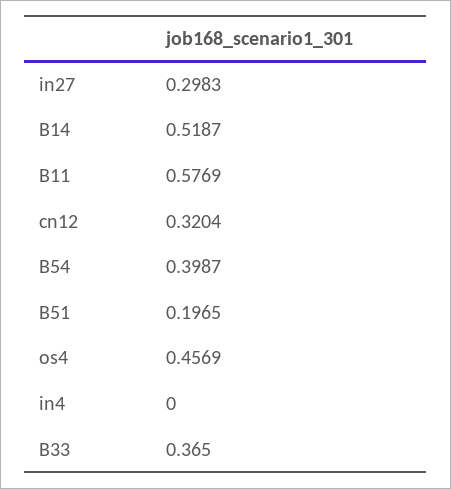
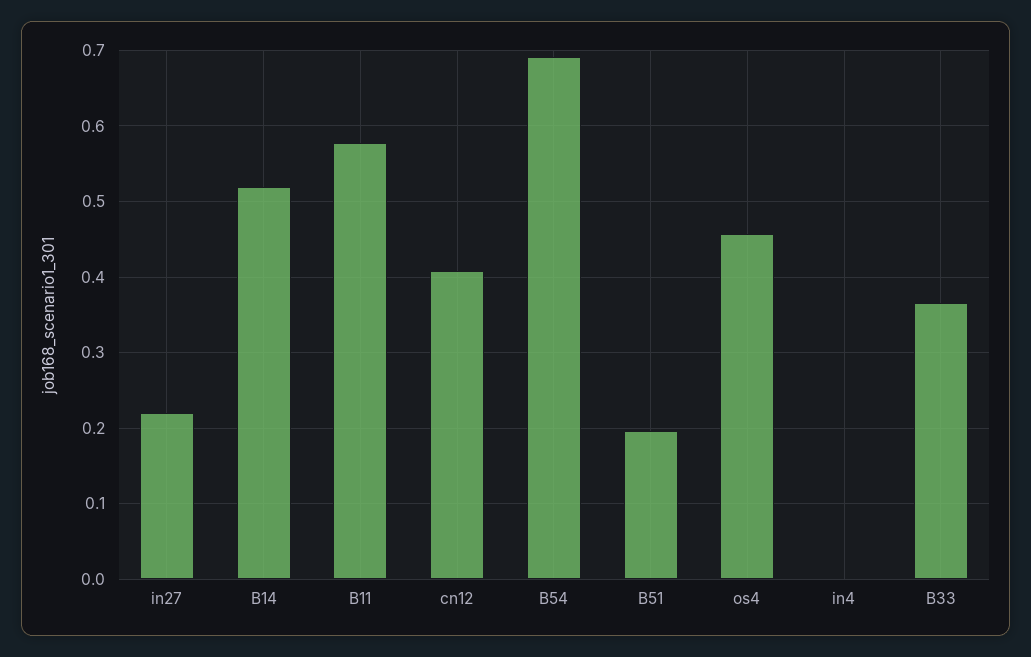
in27: 0.2983 -> 0.22
cn12: 0.3204 -> 0.41
B54: 0.3987 -> 0.69

